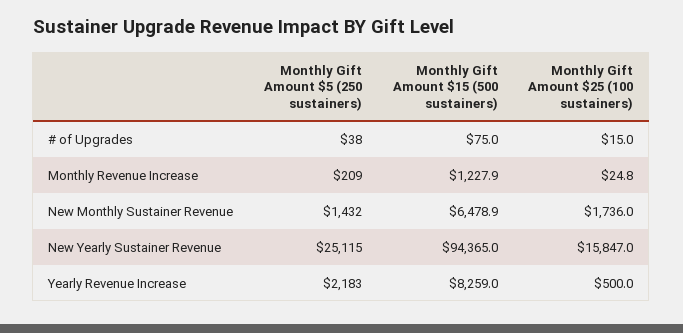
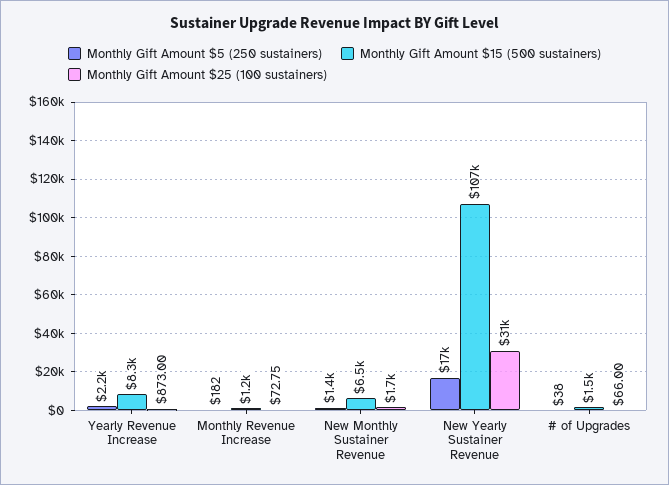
Monthly Gift Amount $15 (500 sustainers), # of Upgrades: 75 -> 1500
Monthly Gift Amount $25 (100 sustainers), # of Upgrades: 15 -> 66
Monthly Gift Amount $5 (250 sustainers), Monthly Revenue Increase: 209 -> 182
Monthly Gift Amount $25 (100 sustainers), Monthly Revenue Increase: 24.8 -> 72.75
Monthly Gift Amount $5 (250 sustainers), New Yearly Sustainer Revenue: 25115 -> 17000
Monthly Gift Amount $15 (500 sustainers), New Yearly Sustainer Revenue: 94365 -> 107000
Monthly Gift Amount $25 (100 sustainers), New Yearly Sustainer Revenue: 15847 -> 31000
Monthly Gift Amount $25 (100 sustainers), Yearly Revenue Increase: 500 -> 873

